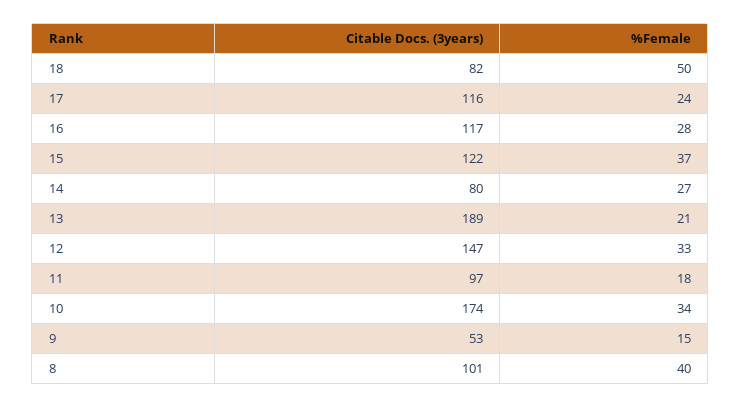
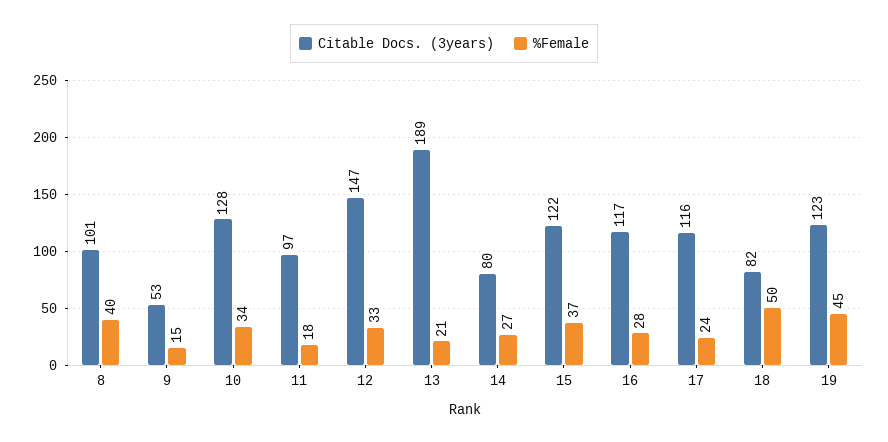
Citable Docs. (3years), 10: 174 -> 128
Citable Docs. (3years), 19: none -> 123
%Female, 19: none -> 45

